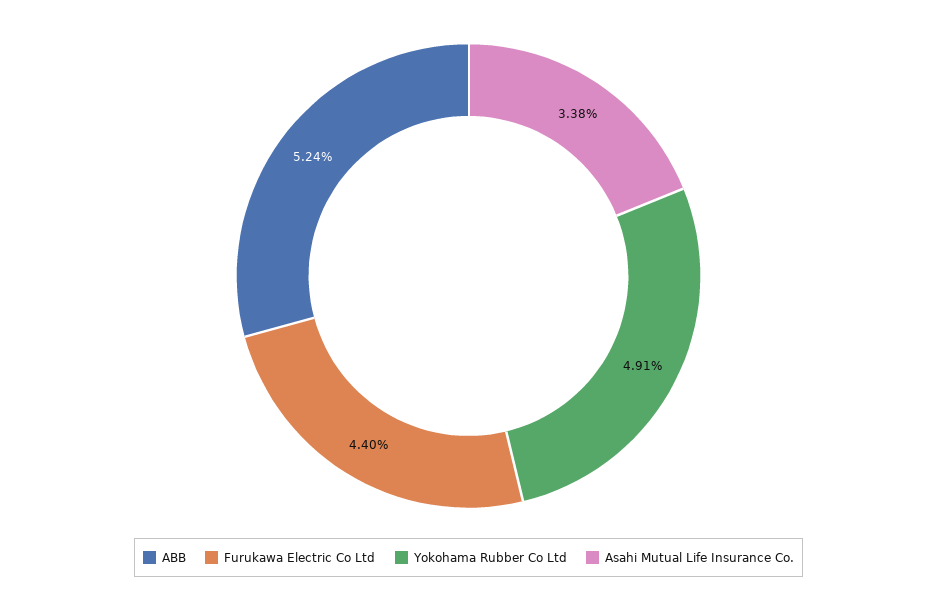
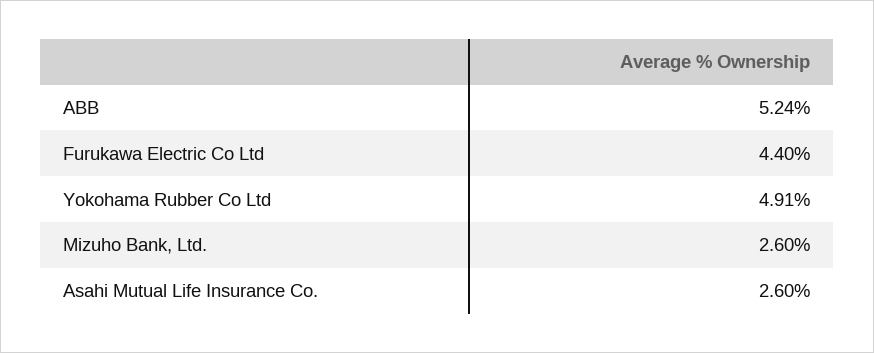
Asahi Mutual Life Insurance Co.: 3.38 -> 2.6
Mizuho Bank, Ltd.: none -> 2.6

